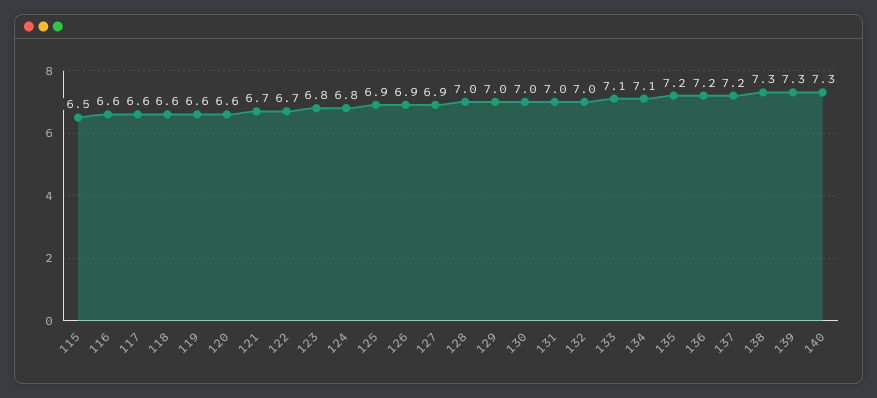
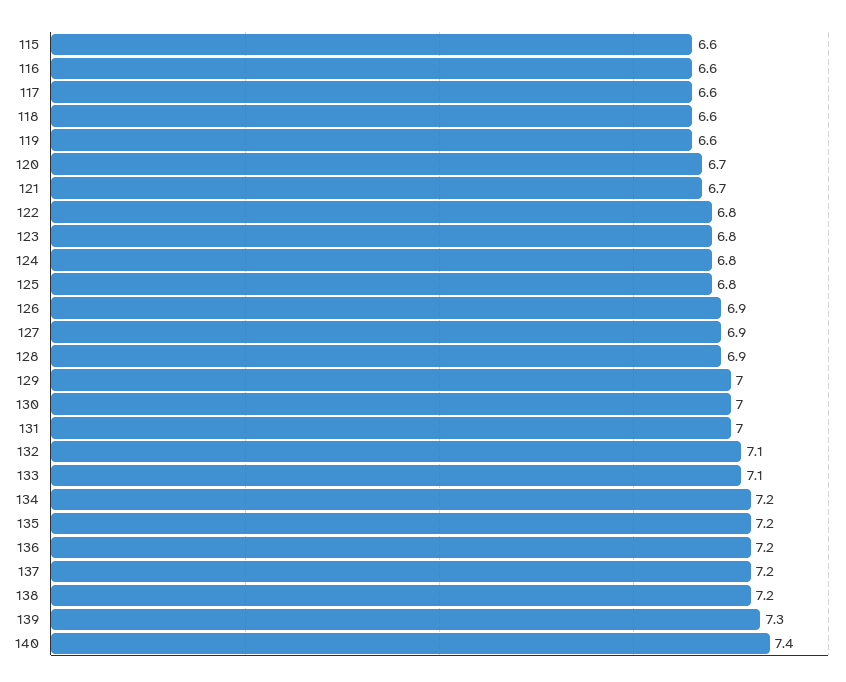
115: 6.5 -> 6.6
120: 6.6 -> 6.7
122: 6.7 -> 6.8
125: 6.9 -> 6.8
128: 7 -> 6.9
132: 7 -> 7.1
134: 7.1 -> 7.2
138: 7.3 -> 7.2
140: 7.3 -> 7.4

